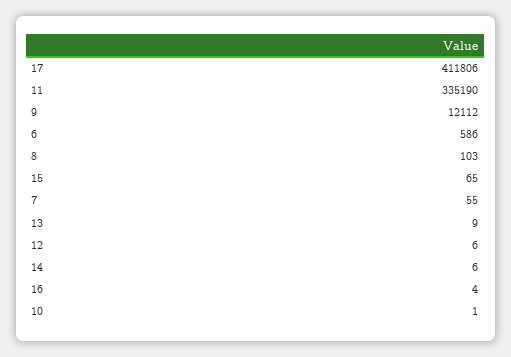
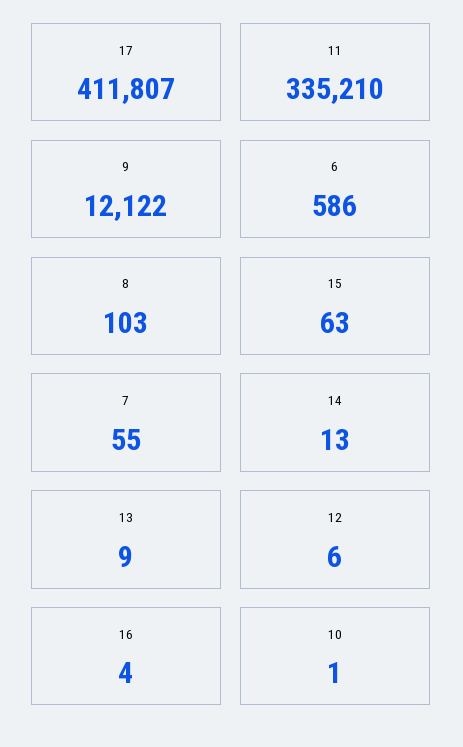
17: 411806 -> 411807
11: 335190 -> 335210
9: 12112 -> 12122
15: 65 -> 63
14: 6 -> 13

